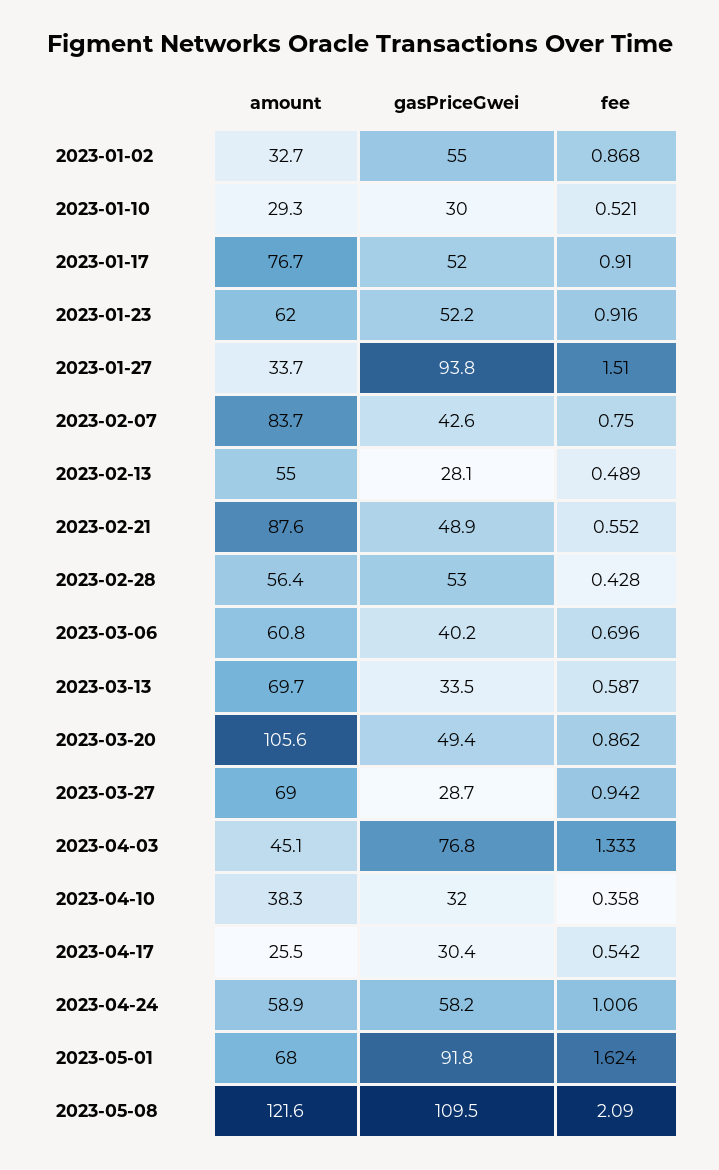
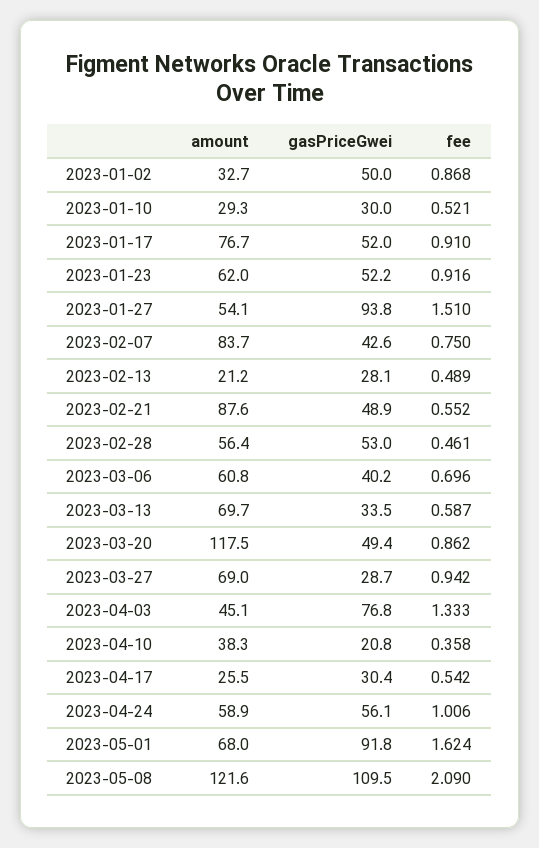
gasPriceGwei, 2023-01-02: 55 -> 50
amount, 2023-01-27: 33.7 -> 54.1
amount, 2023-02-13: 55 -> 21.2
fee, 2023-02-28: 0.428 -> 0.461
amount, 2023-03-20: 105.6 -> 117.5
gasPriceGwei, 2023-04-10: 32 -> 20.8
gasPriceGwei, 2023-04-24: 58.2 -> 56.1

